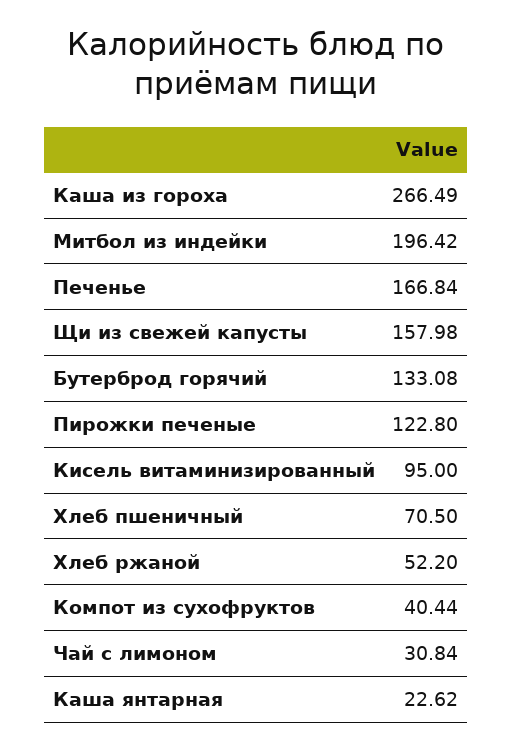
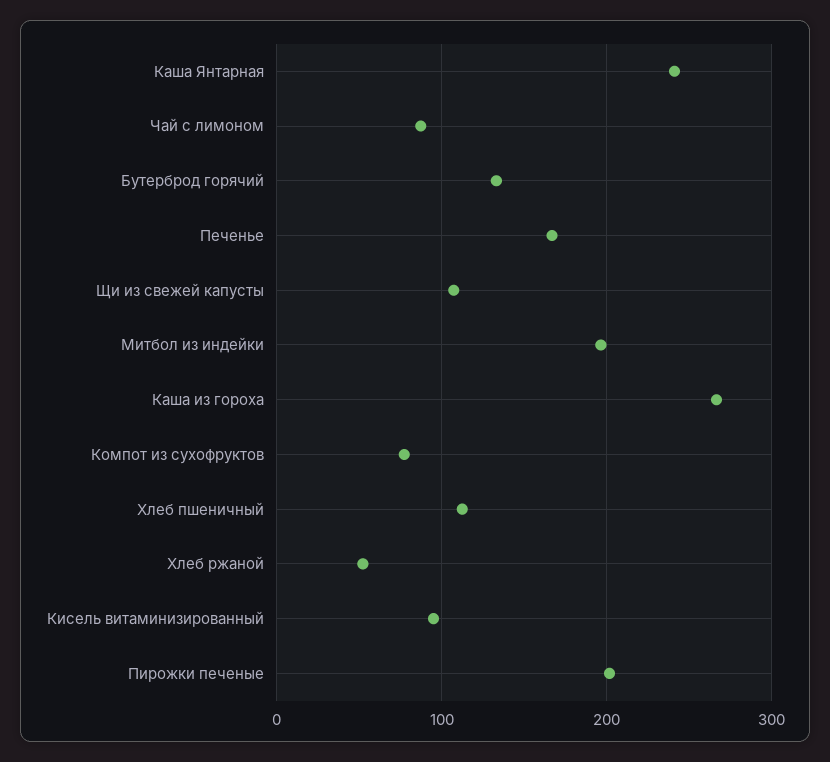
Щи из свежей капусты: 157.98 -> 110
Пирожки печеные: 122.8 -> 200
Хлеб пшеничный: 70.5 -> 110
Компот из сухофруктов: 40.44 -> 80
Чай с лимоном: 30.84 -> 90
Каша янтарная: 22.62 -> 240

